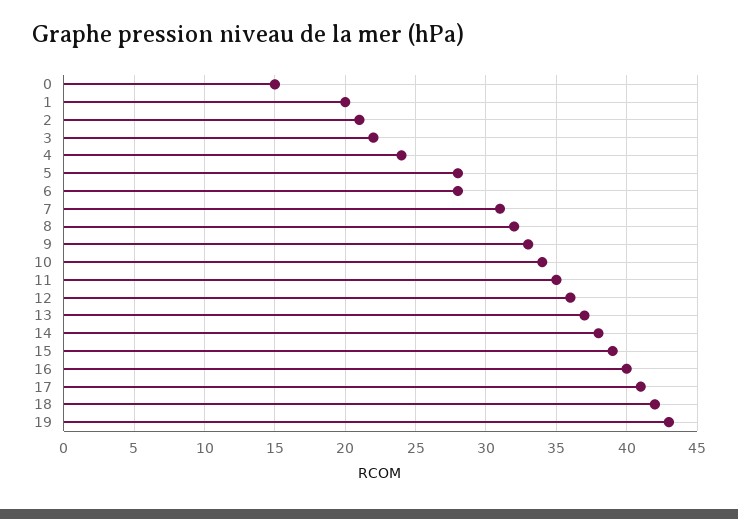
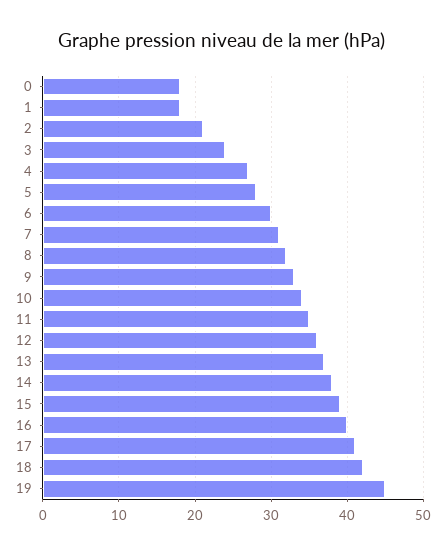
0: 15 -> 18
1: 20 -> 18
3: 22 -> 24
4: 24 -> 27
6: 28 -> 30
19: 43 -> 45

